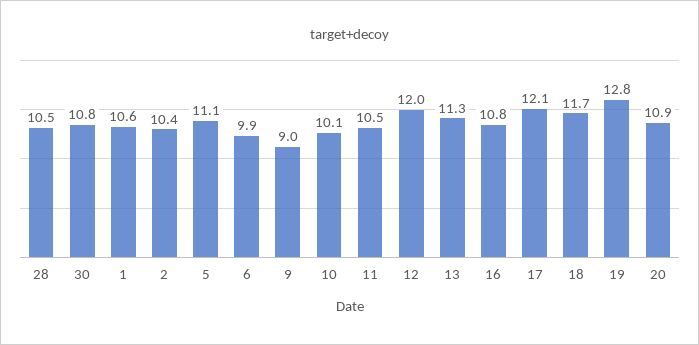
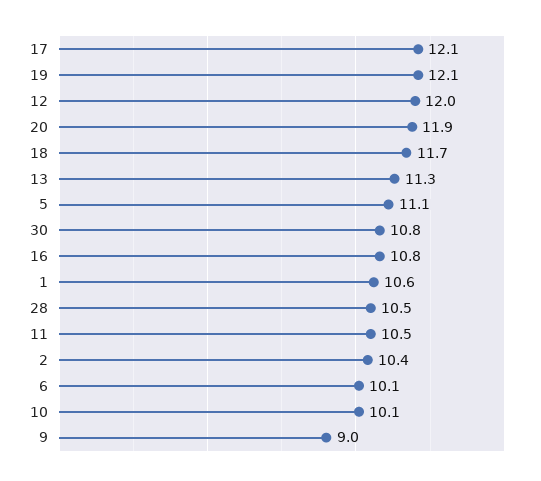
6: 9.9 -> 10.1
19: 12.8 -> 12.1
20: 10.9 -> 11.9

